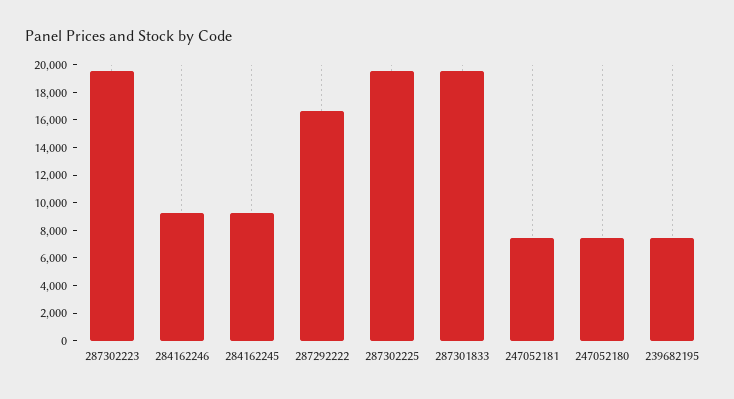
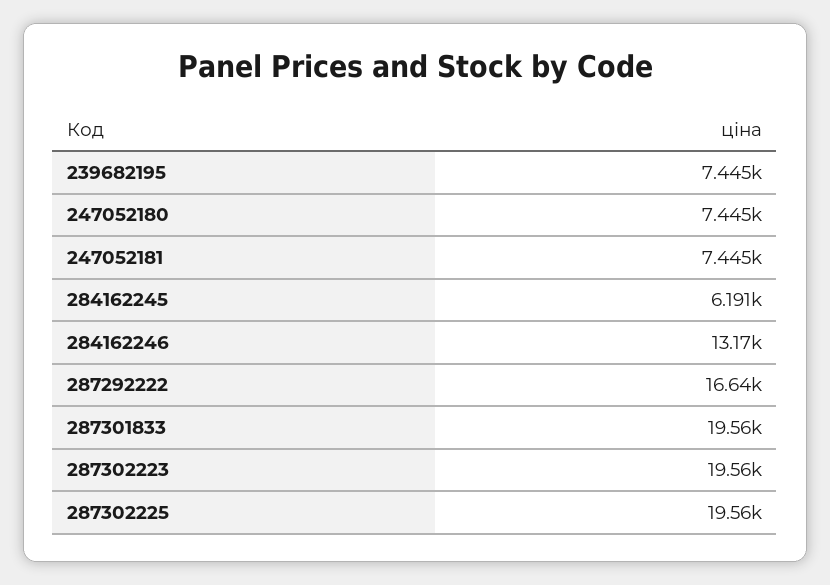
284162246: 9000 -> 13170
284162245: 9000 -> 6191

